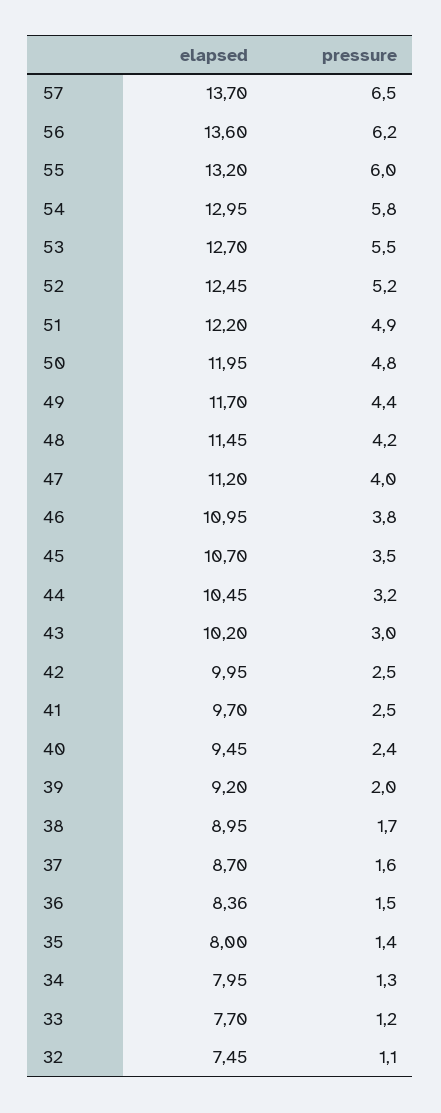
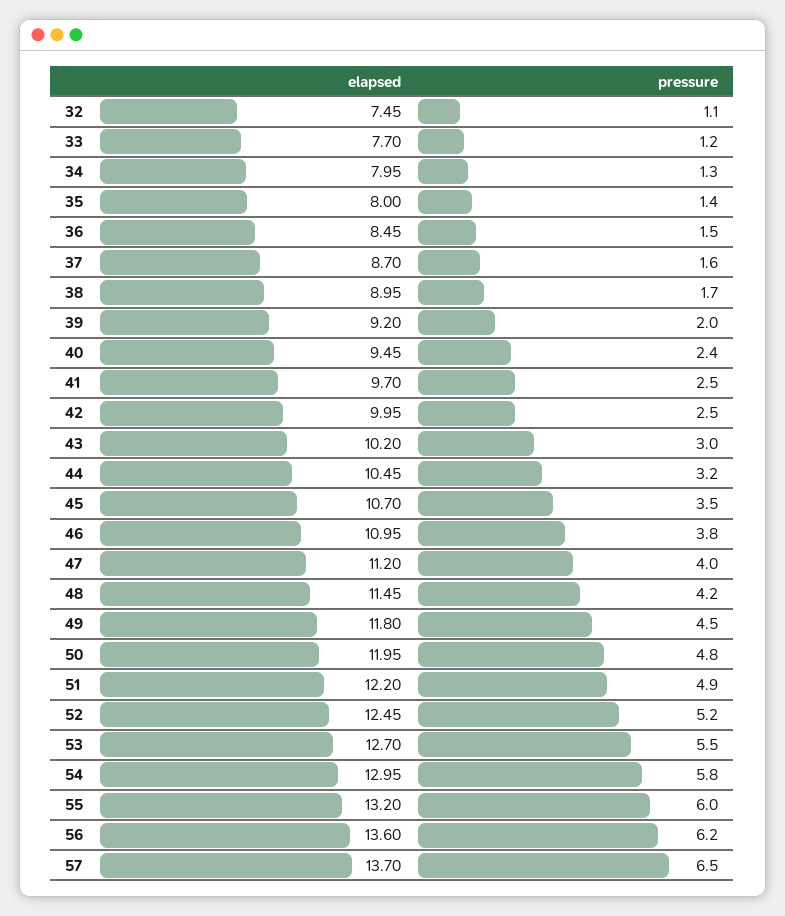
elapsed, 49: 11.7 -> 11.8
pressure, 49: 4.4 -> 4.5
elapsed, 36: 8.36 -> 8.45

